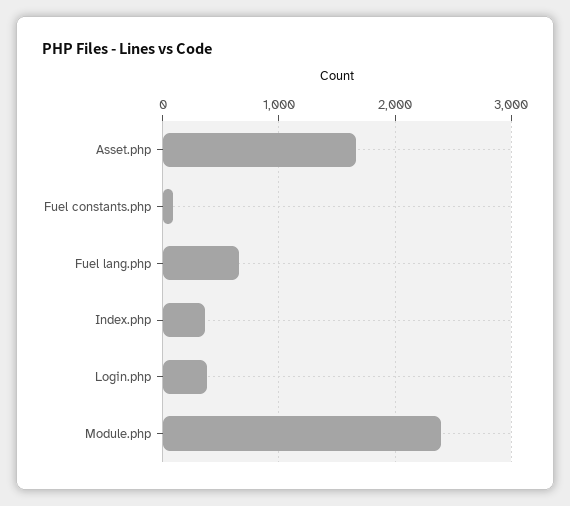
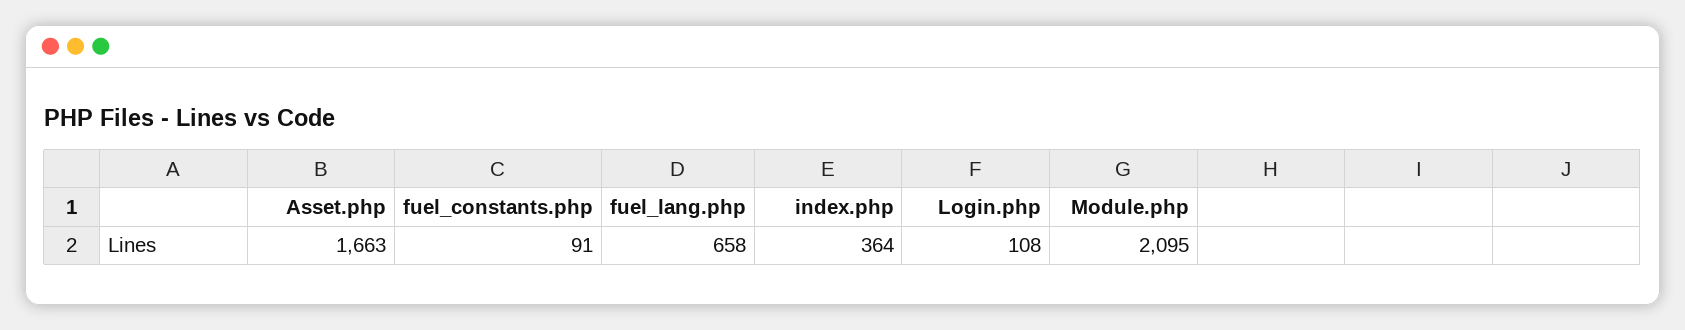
Login.php: 400 -> 108
Module.php: 2400 -> 2095

